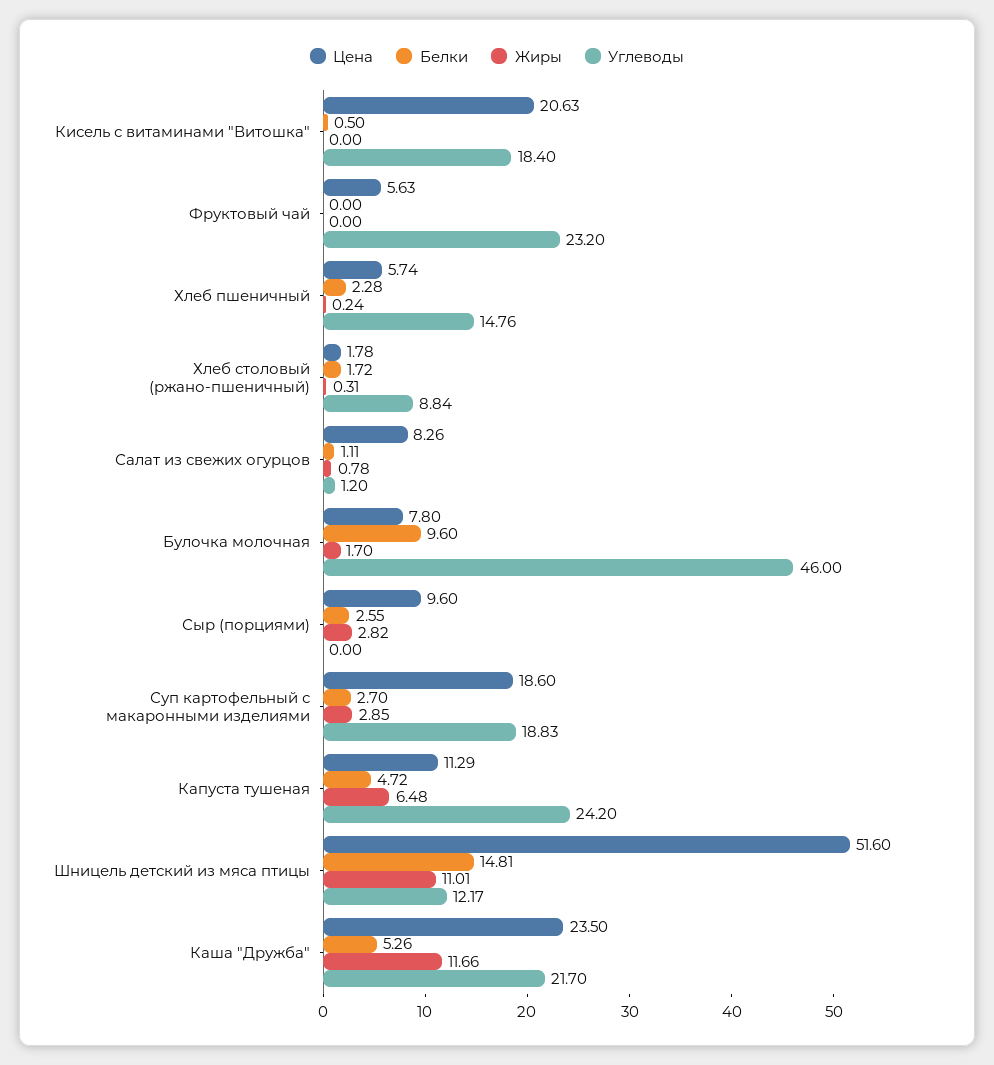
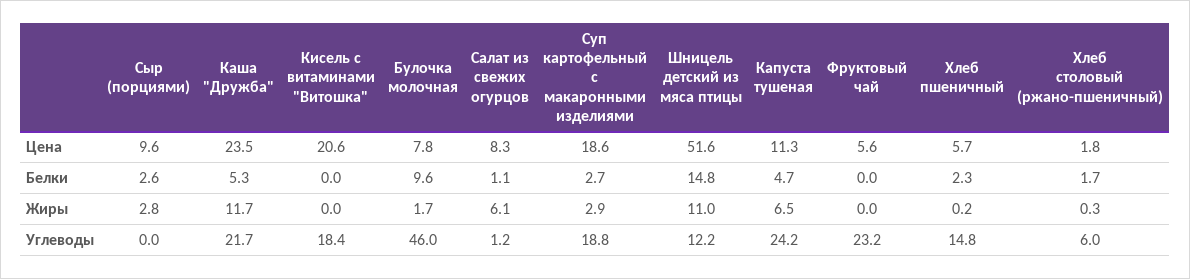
Белки, Кисель с витаминами "Витошка": 0.5 -> 0
Углеводы, Хлеб столовый (ржано-пшеничный): 8.84 -> 6
Жиры, Салат из свежих огурцов: 0.78 -> 6.1

